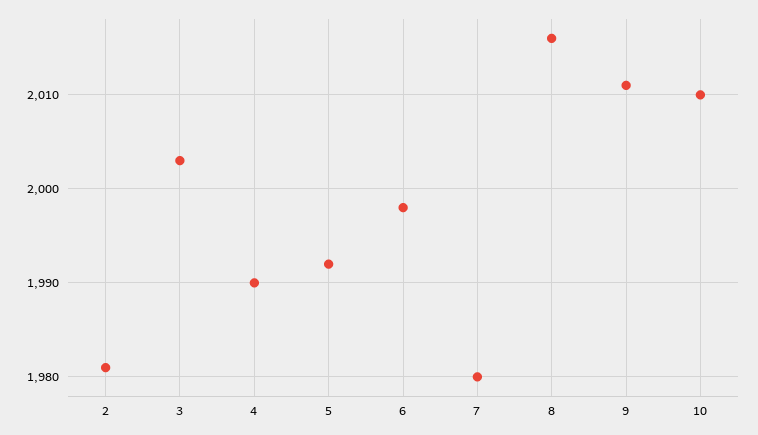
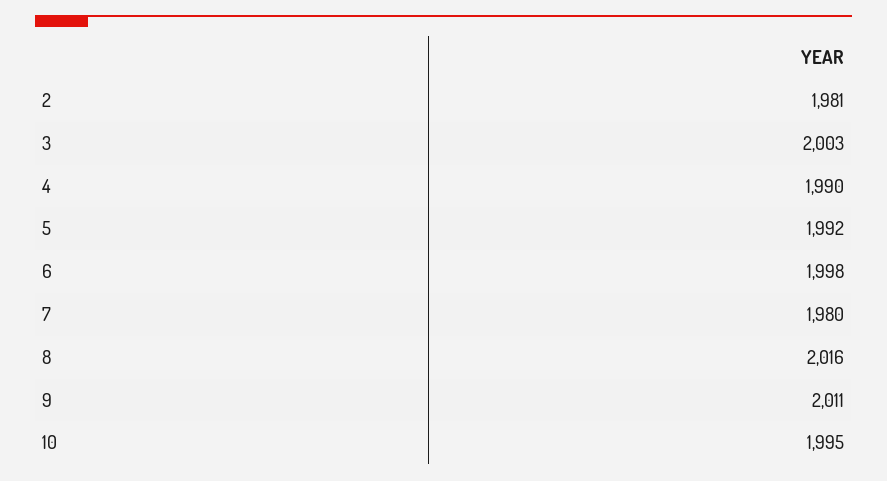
10: 2010 -> 1995

